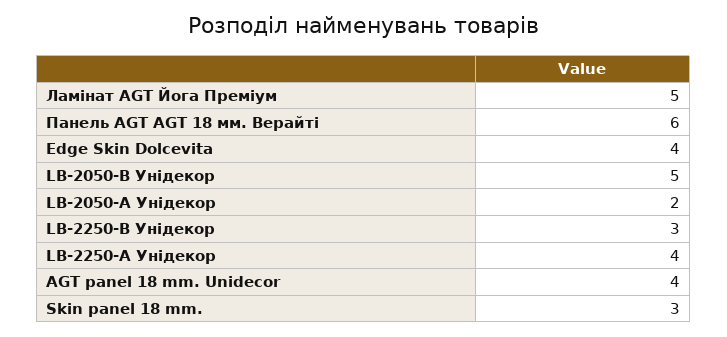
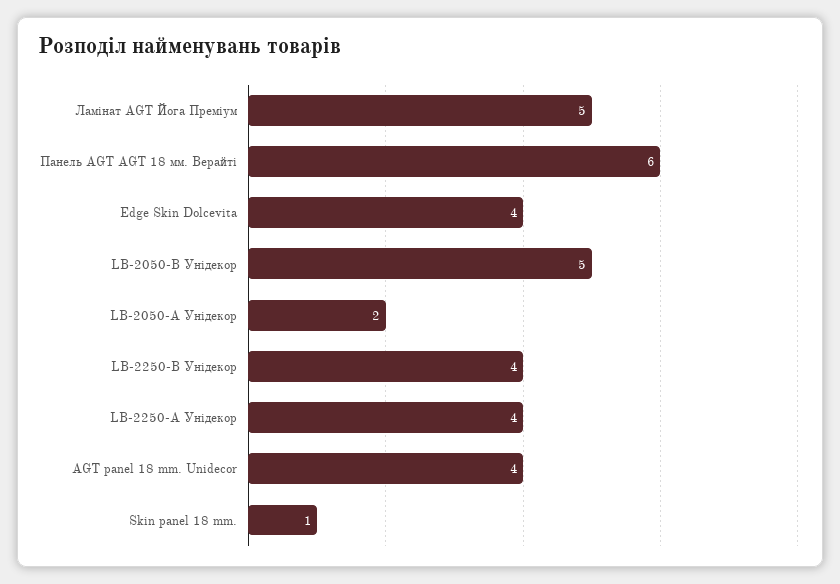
LB-2250-В Унідекор: 3 -> 4
Skin panel 18 mm.: 3 -> 1

